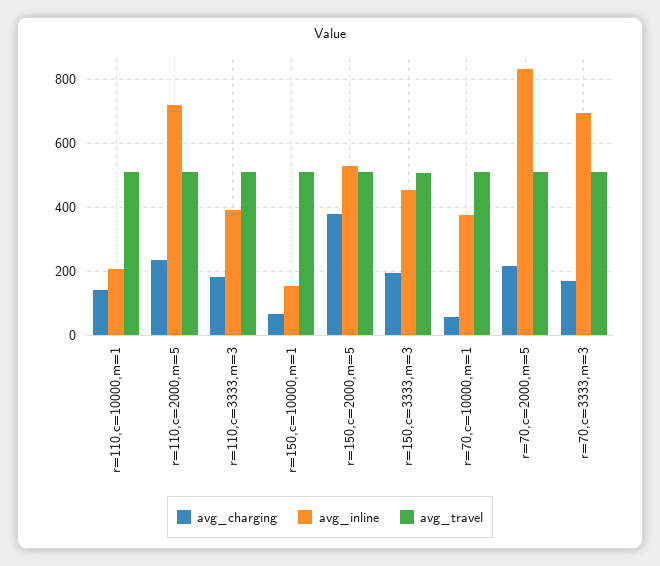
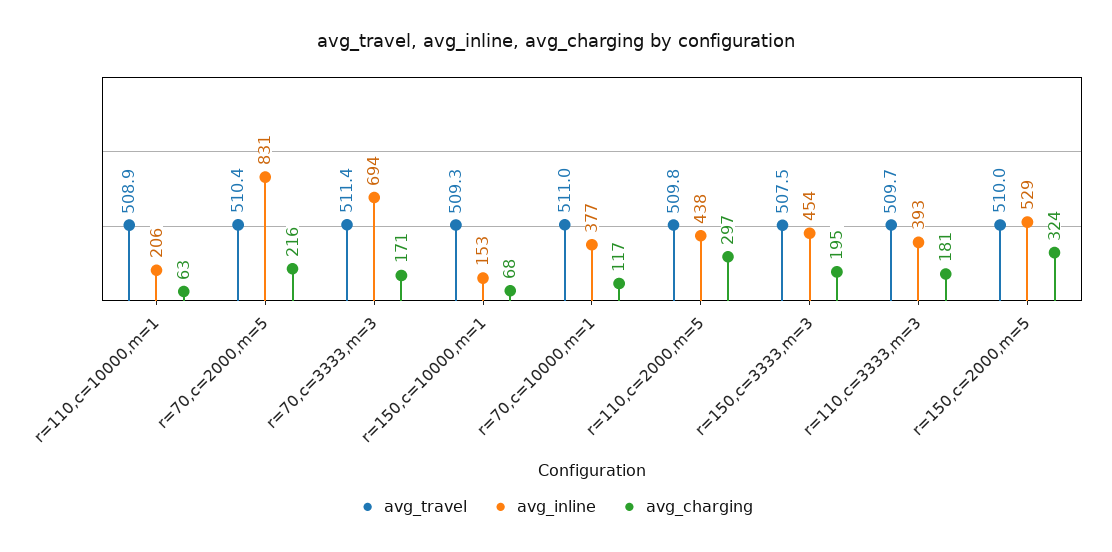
avg_charging, r=110,c=10000,m=1: 140 -> 63
avg_charging, r=110,c=2000,m=5: 240 -> 297
avg_inline, r=110,c=2000,m=5: 720 -> 438
avg_charging, r=150,c=2000,m=5: 380 -> 324
avg_charging, r=70,c=10000,m=1: 60 -> 117

